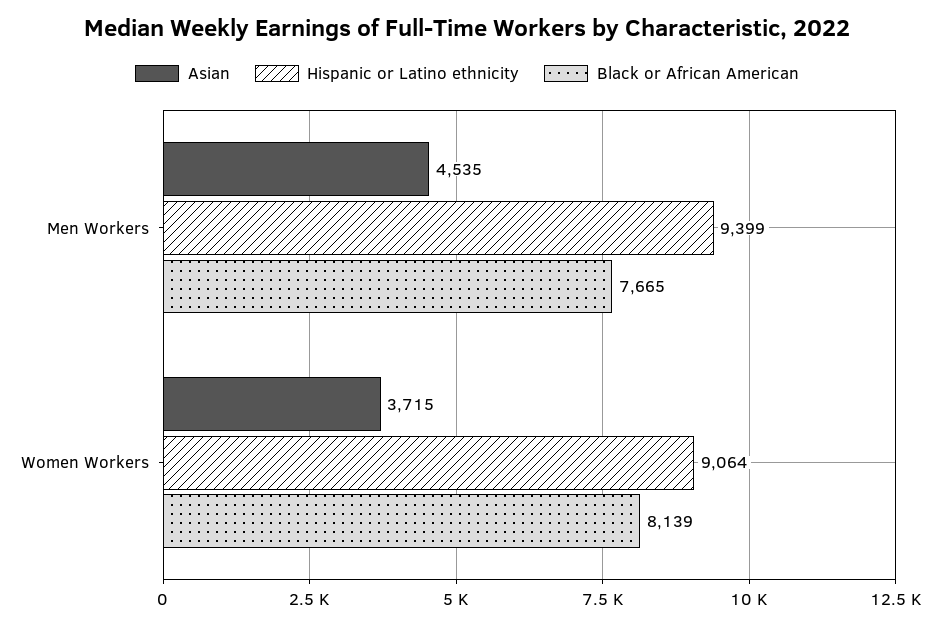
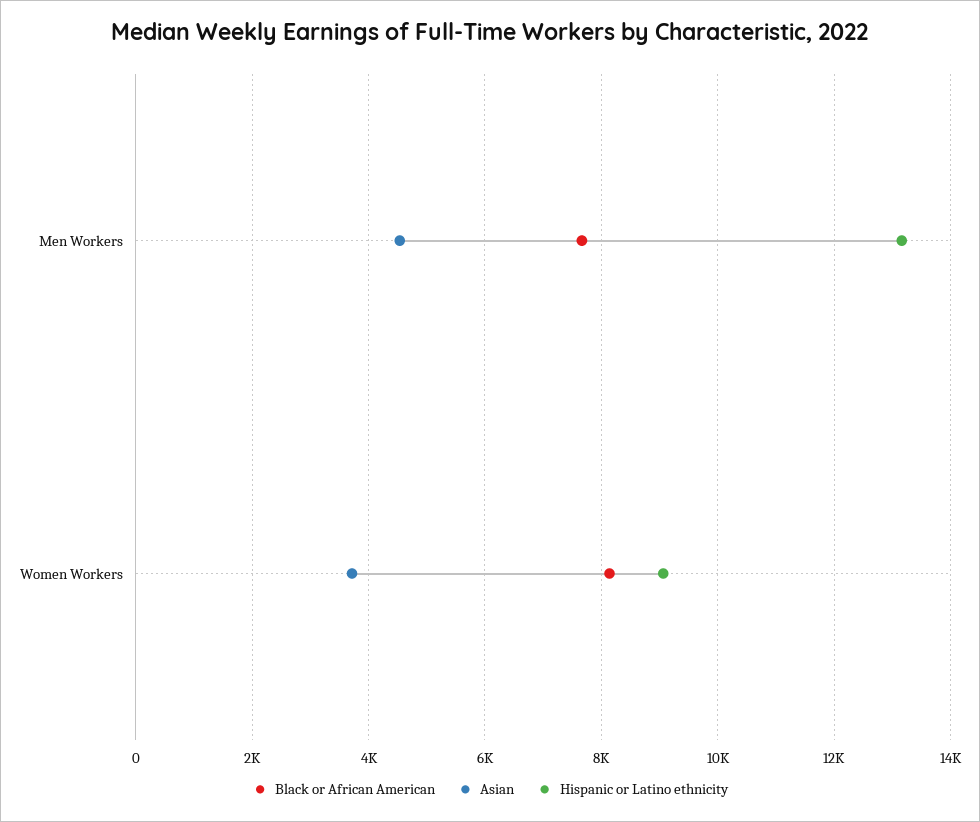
Hispanic or Latino ethnicity, Men Workers: 9399 -> 13200

